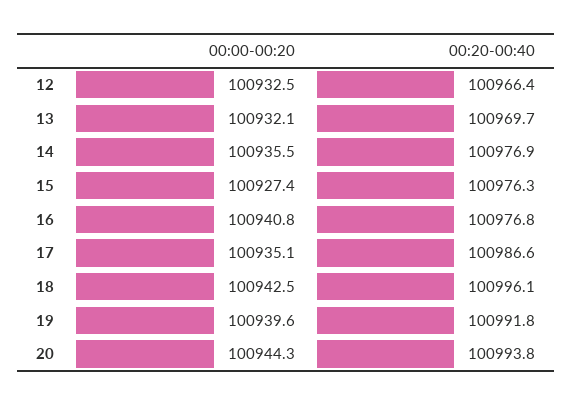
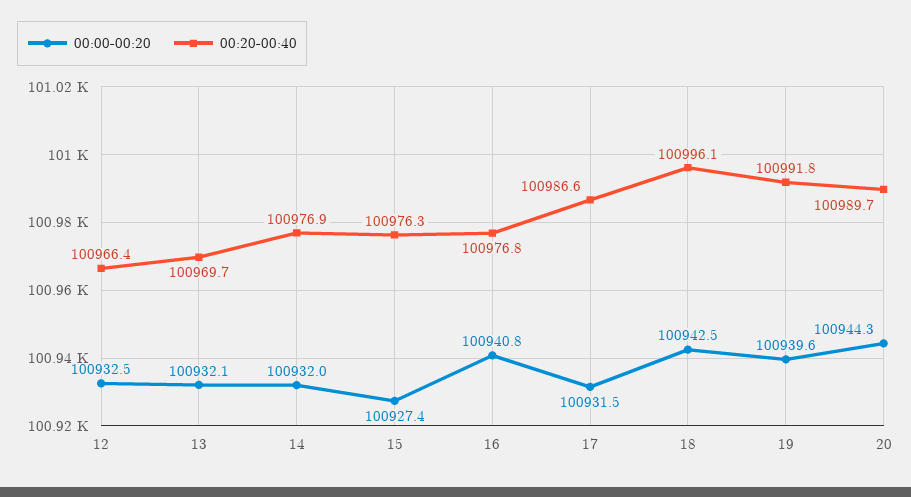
00:00-00:20, 14: 100935.5 -> 100932
00:00-00:20, 17: 100935.1 -> 100931.5
00:20-00:40, 20: 100993.8 -> 100989.7

